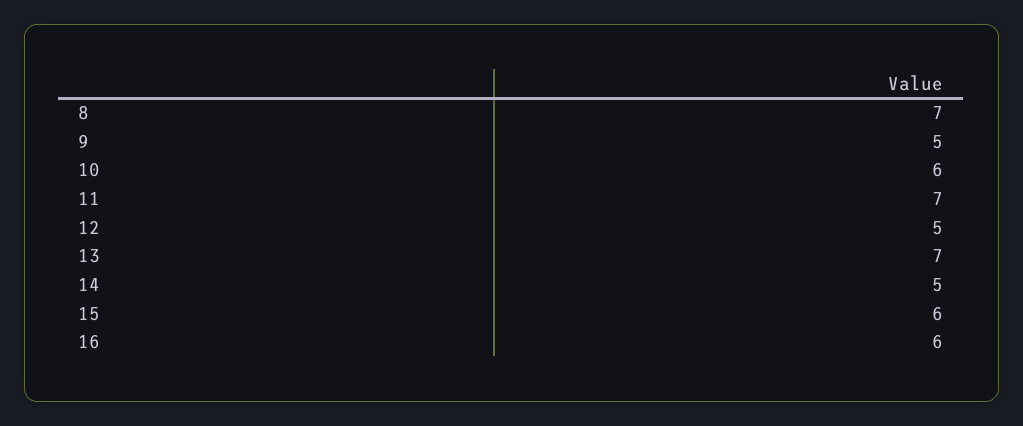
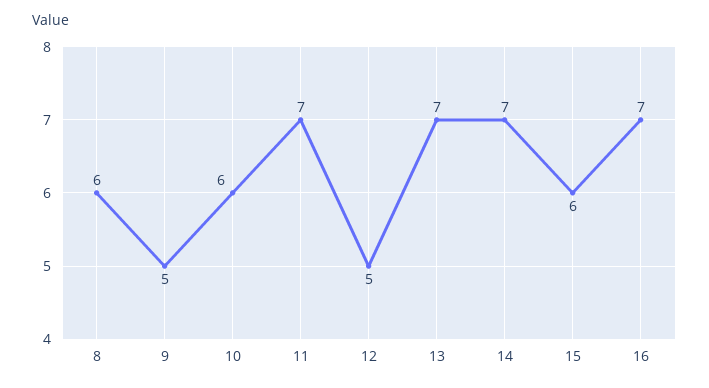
8: 7 -> 6
14: 5 -> 7
16: 6 -> 7

